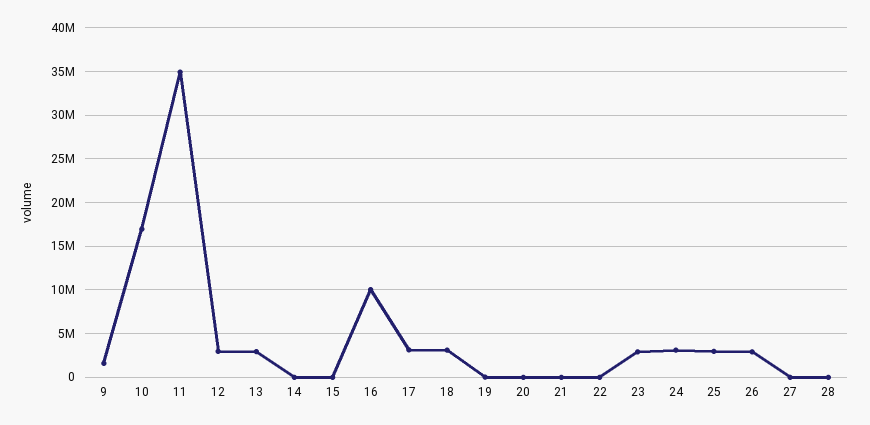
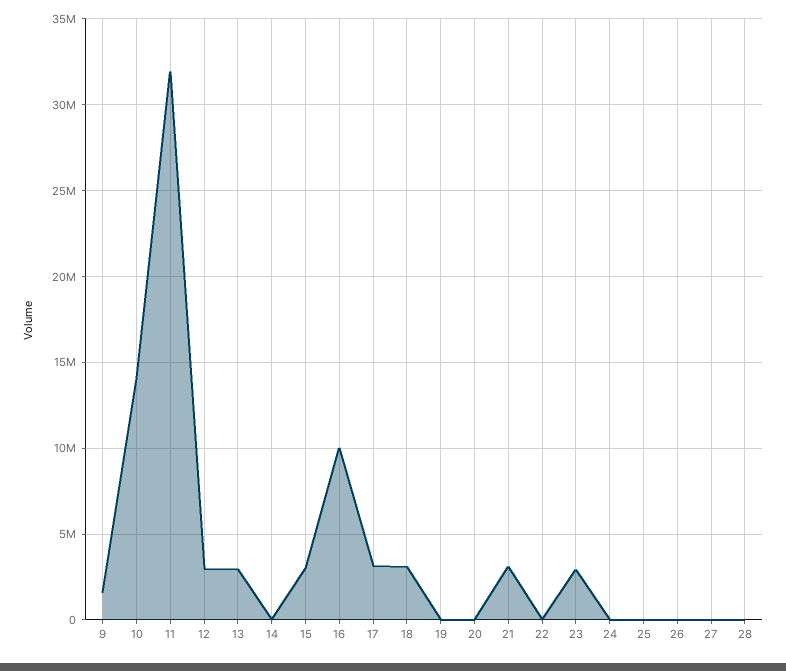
10: 17000000 -> 14000000
11: 35000000 -> 32000000
15: 0 -> 3000000
21: 0 -> 3000000
24: 3000000 -> 0
25: 3000000 -> 0
26: 3000000 -> 0

